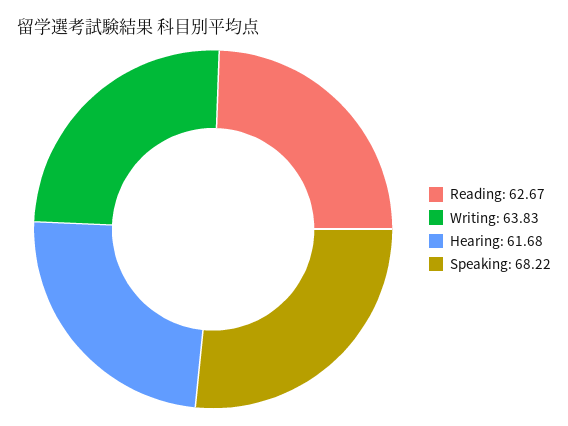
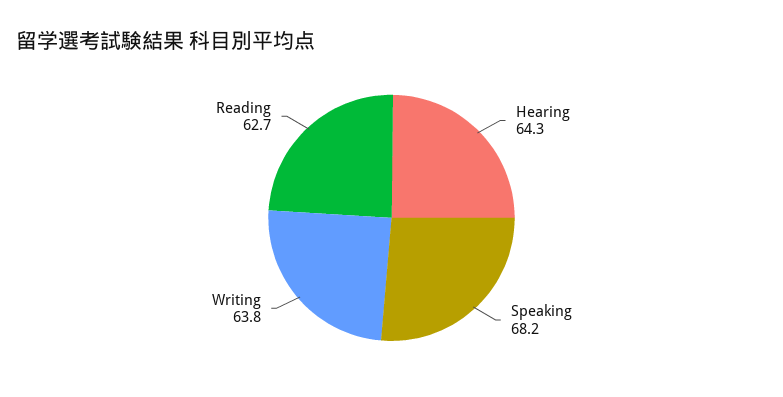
Hearing: 61.68 -> 64.3

